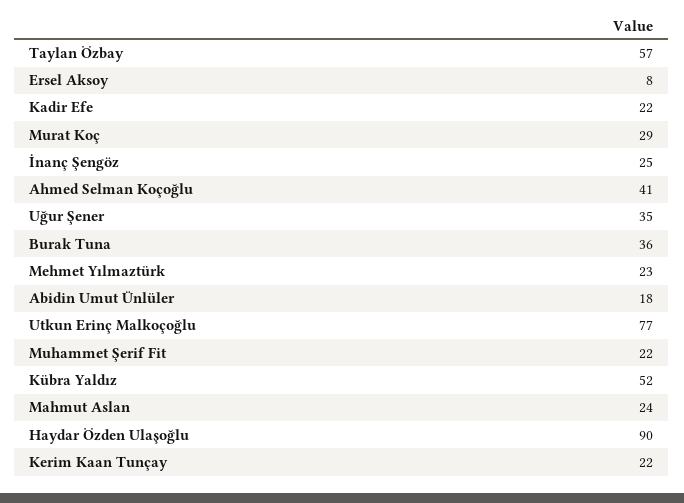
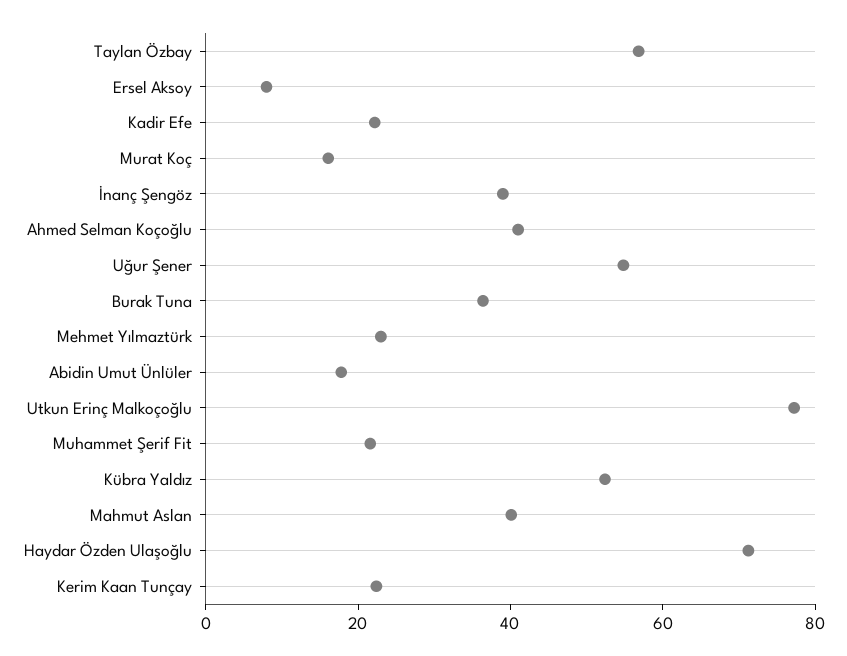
Murat Koç: 29 -> 15
İnanç Şengöz: 25 -> 40
Uğur Şener: 35 -> 55
Mahmut Aslan: 24 -> 40
Haydar Özden Ulaşoğlu: 90 -> 70

